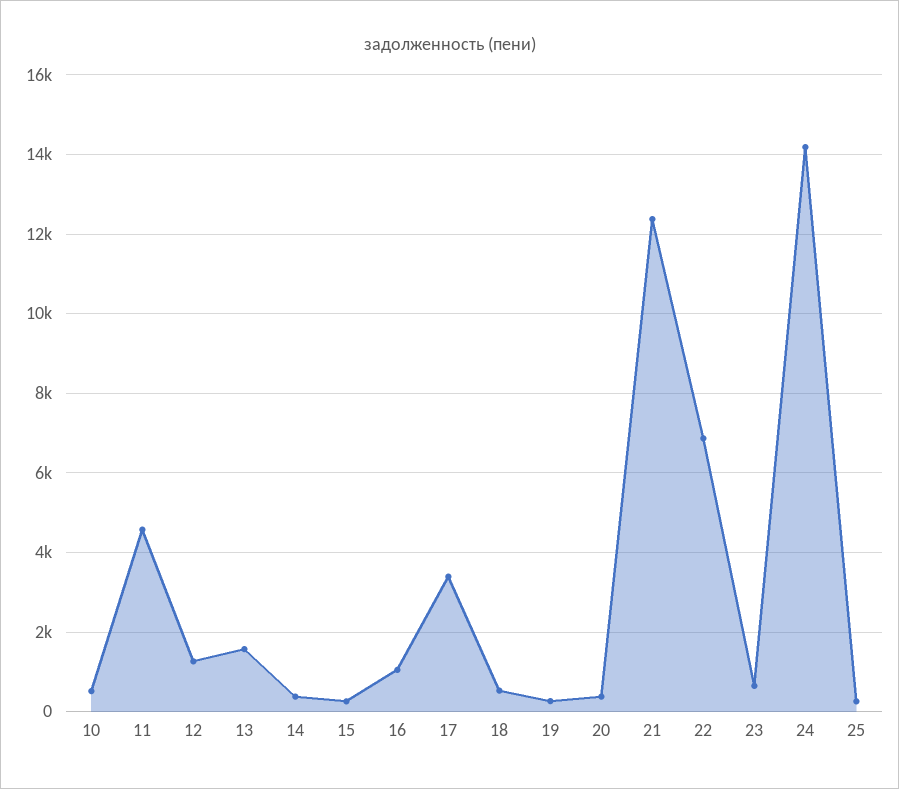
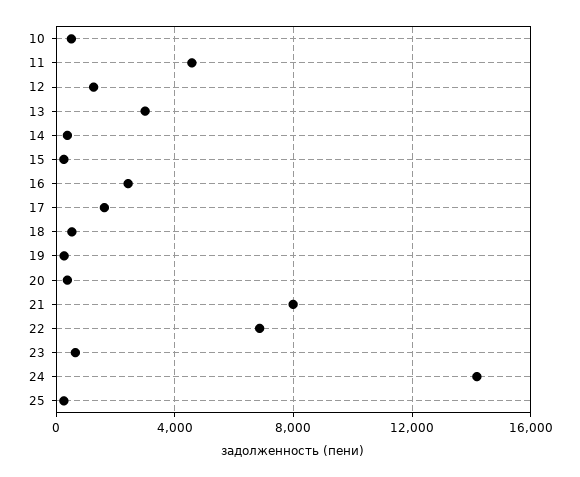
13: 1600 -> 3000
16: 1000 -> 2500
17: 3400 -> 1500
21: 12400 -> 8000

